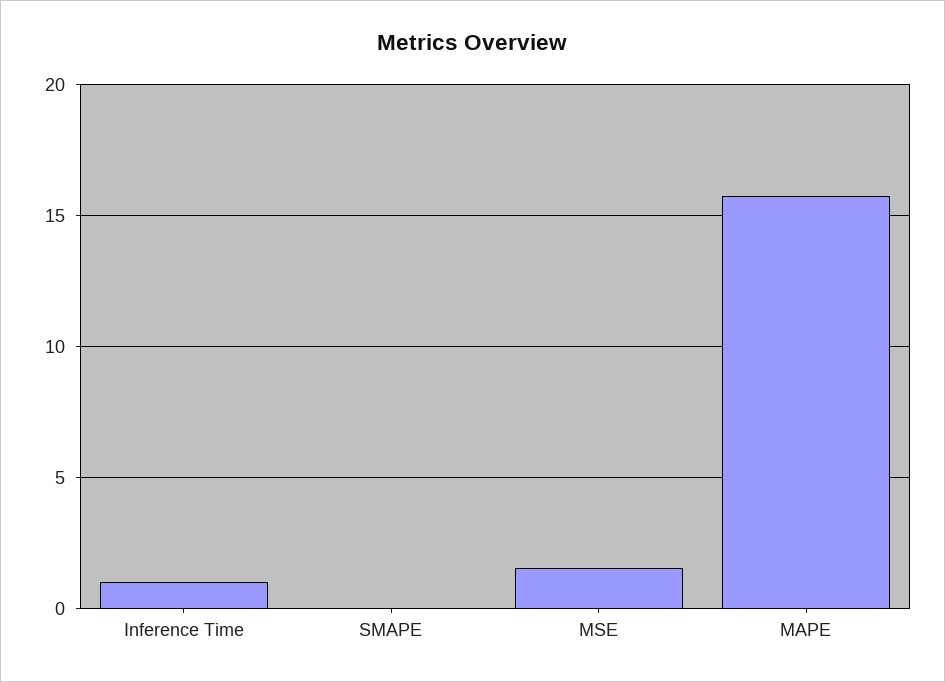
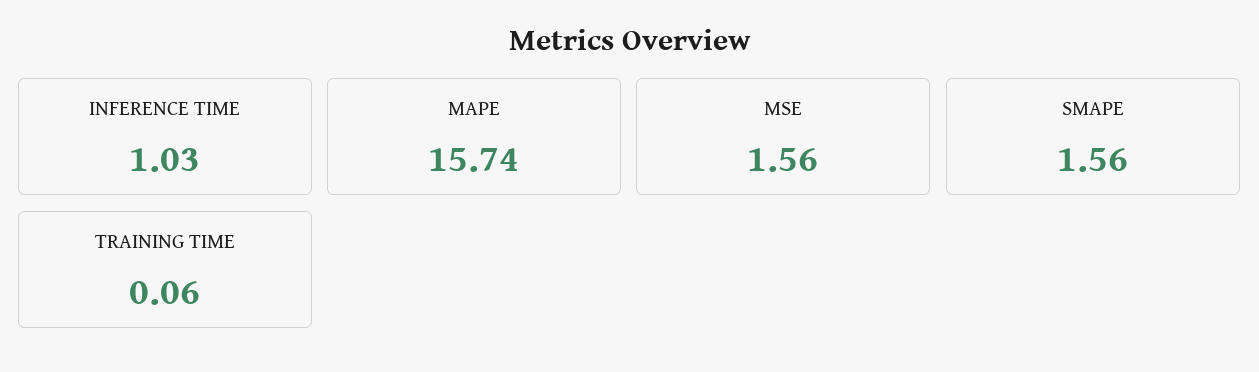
SMAPE: 0 -> 1.56
TRAINING TIME: none -> 0.06

